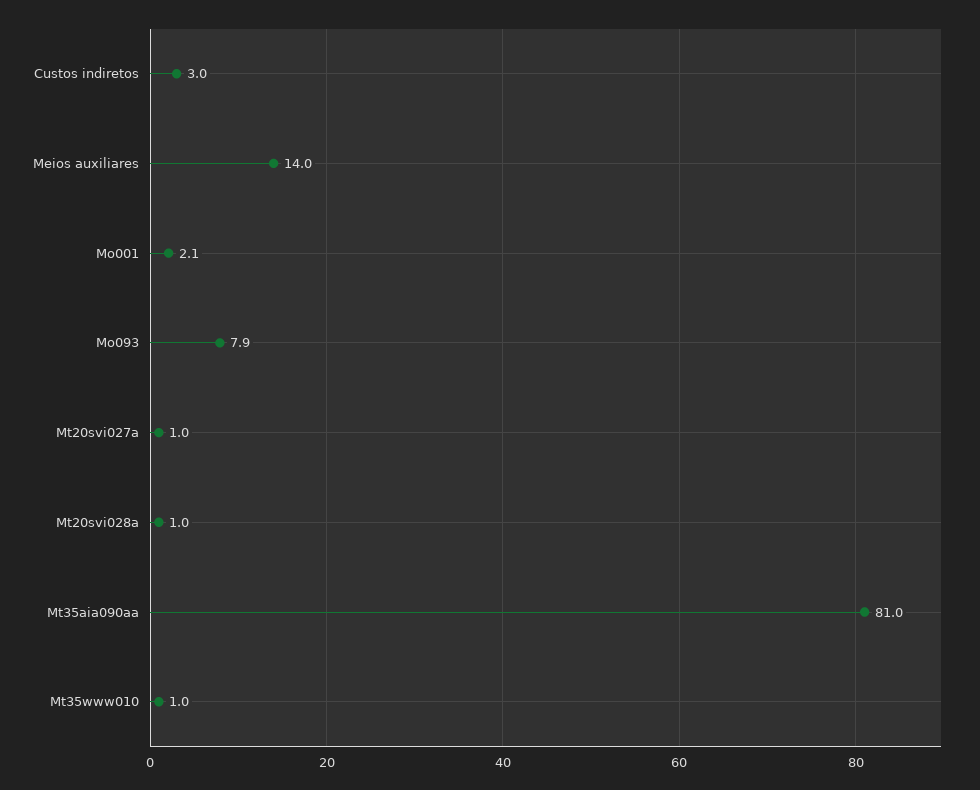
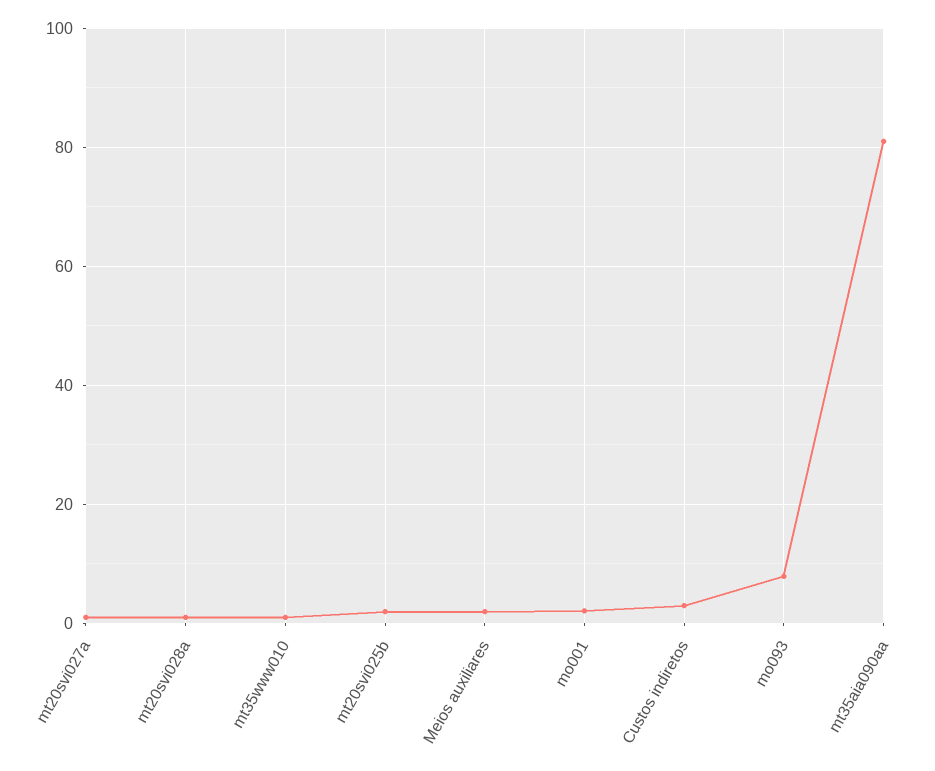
Meios auxiliares: 14 -> 2
mt20svi025b: none -> 2

